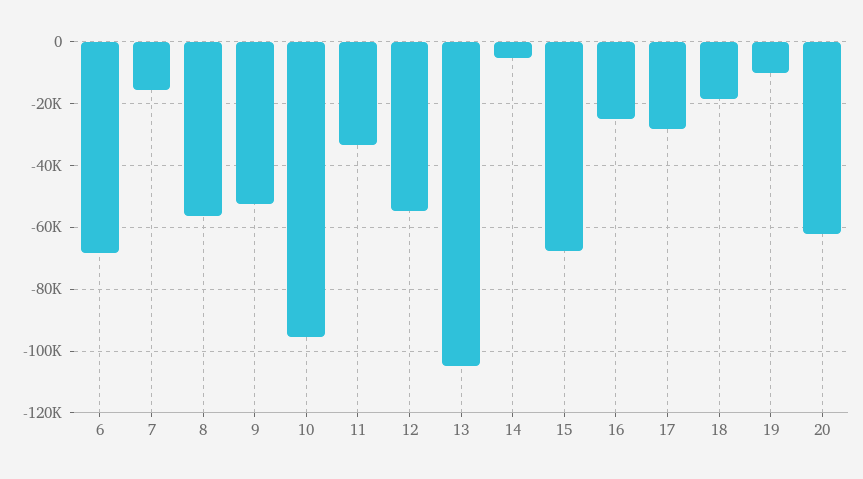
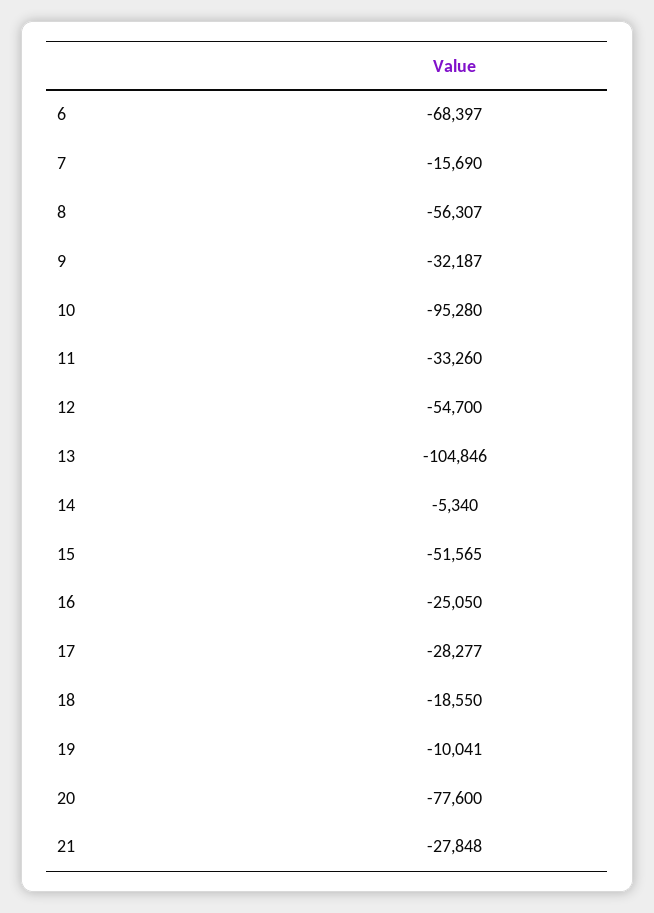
9: -52000 -> -32187
15: -68000 -> -51565
20: -62000 -> -77600
21: none -> -27848

